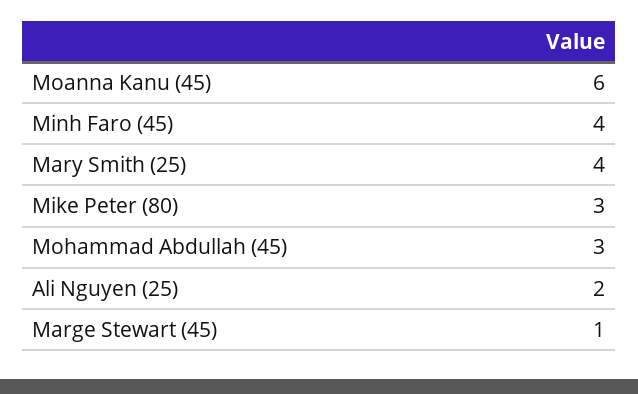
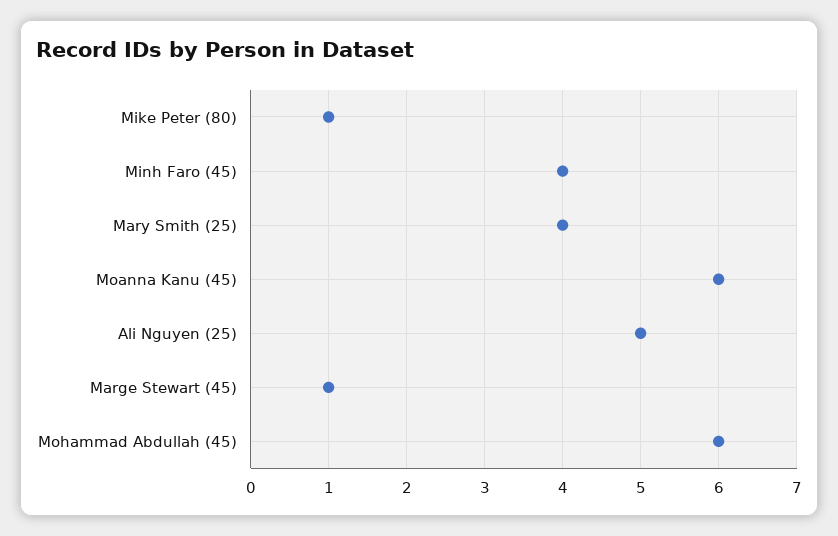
Mike Peter (80): 3 -> 1
Mohammad Abdullah (45): 3 -> 6
Ali Nguyen (25): 2 -> 5

